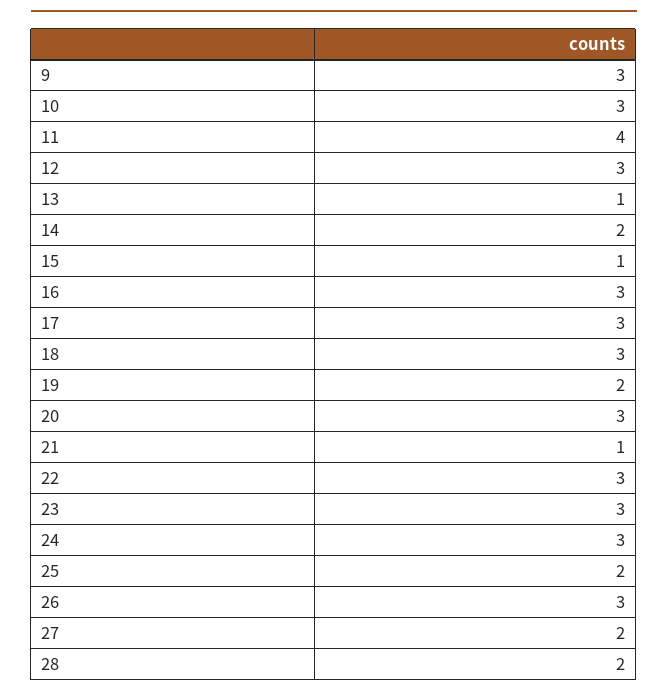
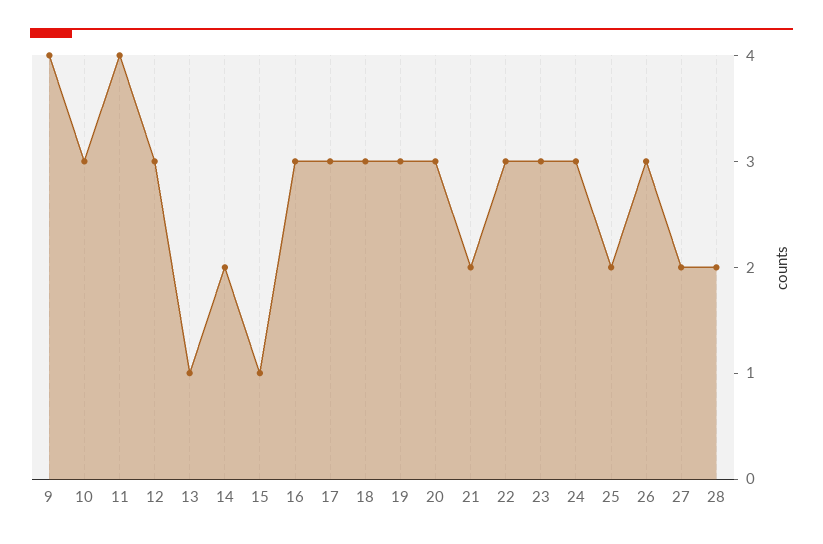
9: 3 -> 4
19: 2 -> 3
21: 1 -> 2

